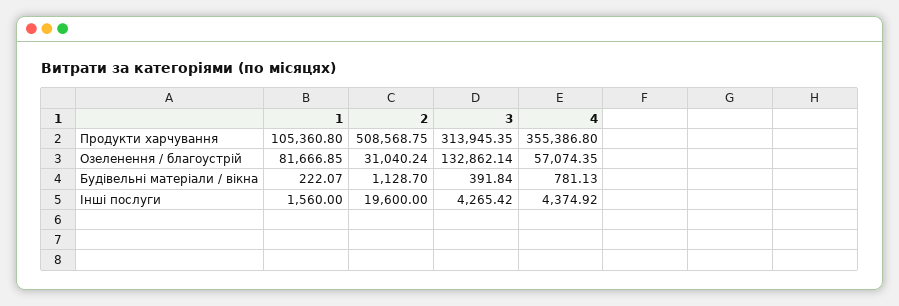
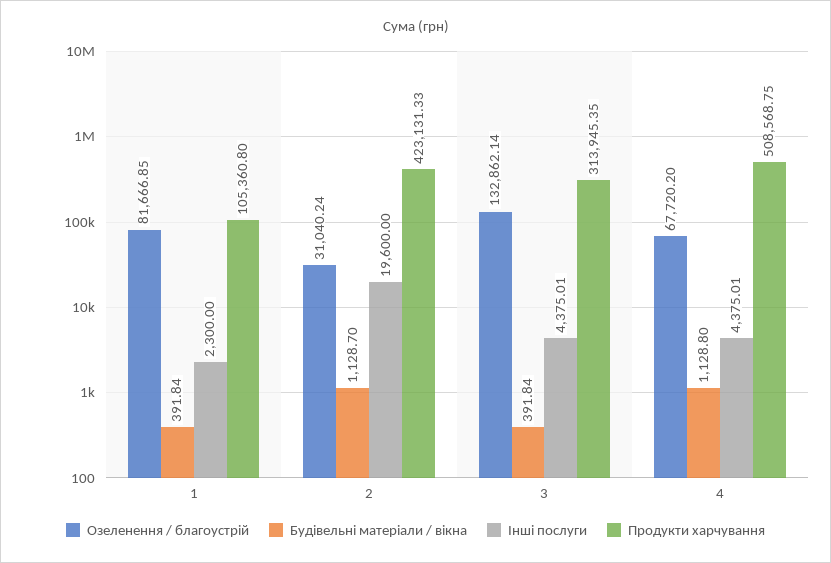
Продукти харчування, 2: 508568.75 -> 423131.33
Продукти харчування, 4: 355386.8 -> 508568.75
Озеленення / благоустрій, 4: 57074.35 -> 67720.2
Будівельні матеріали / вікна, 1: 222.07 -> 391.84
Будівельні матеріали / вікна, 4: 781.13 -> 1128.8
Інші послуги, 1: 1560 -> 2300
Інші послуги, 3: 4265.42 -> 4375.01
Інші послуги, 4: 4374.92 -> 4375.01

